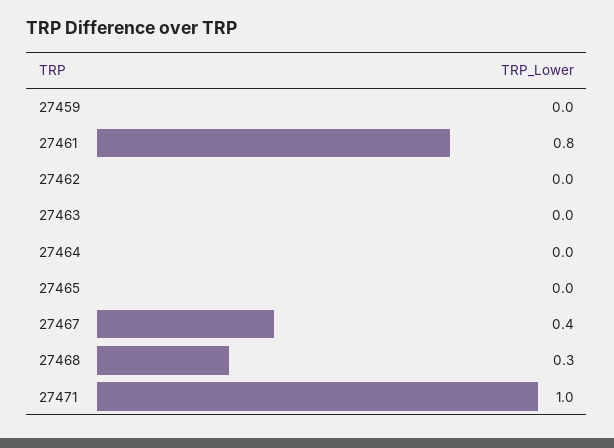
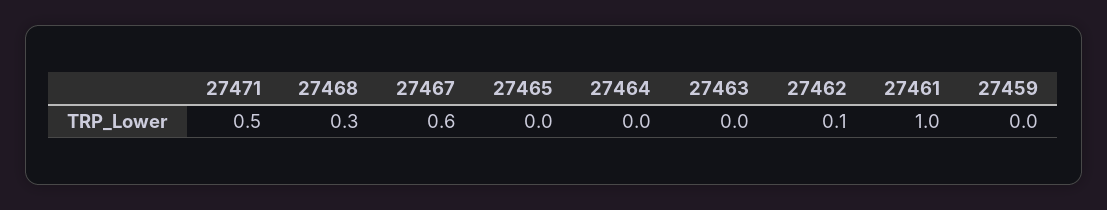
27461: 0.8 -> 1
27462: 0 -> 0.1
27467: 0.4 -> 0.6
27471: 1 -> 0.5

